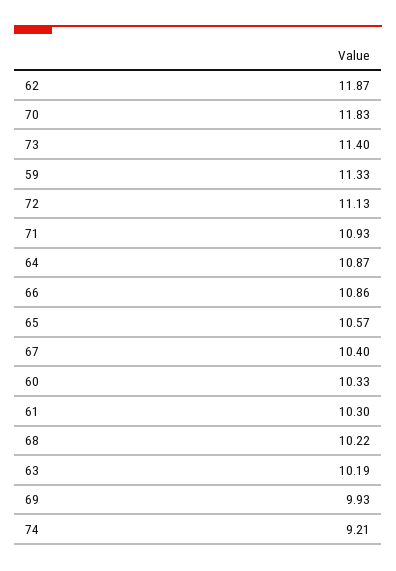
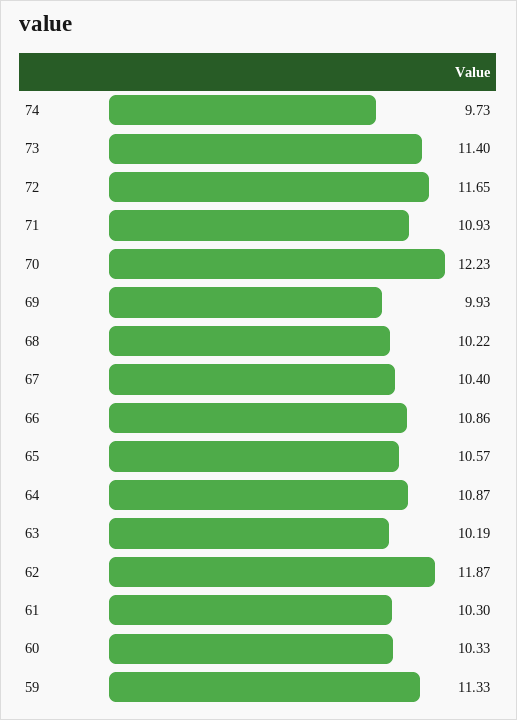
70: 11.83 -> 12.23
72: 11.13 -> 11.65
74: 9.21 -> 9.73

